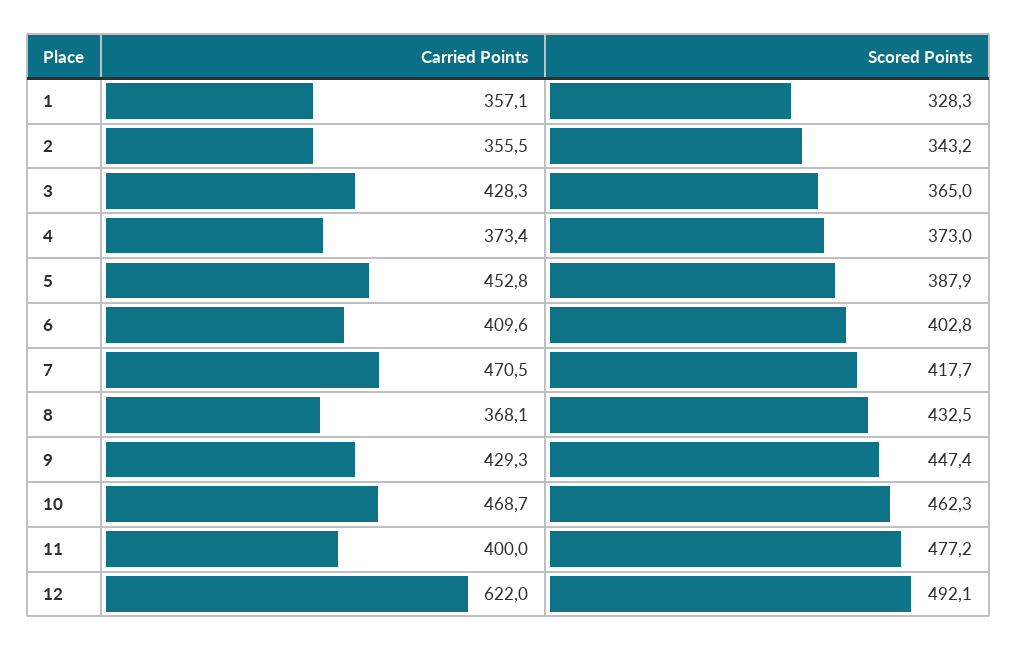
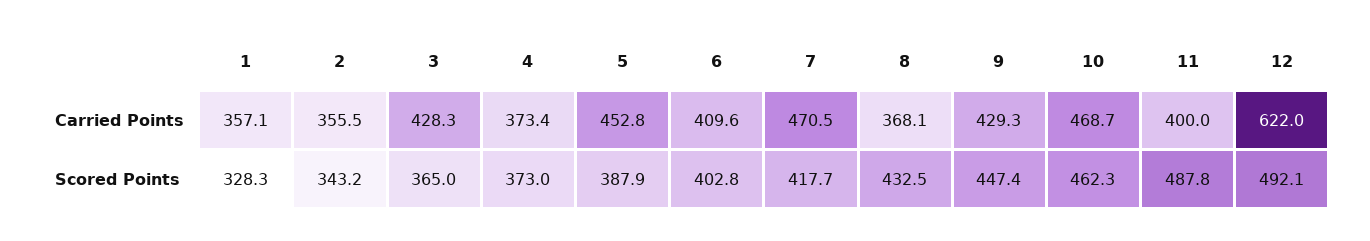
Scored Points, 11: 477.2 -> 487.8

